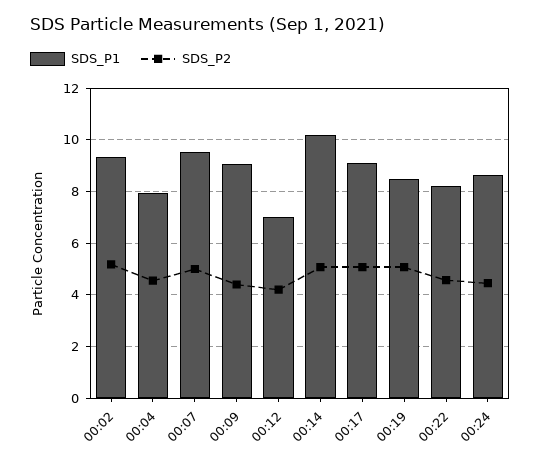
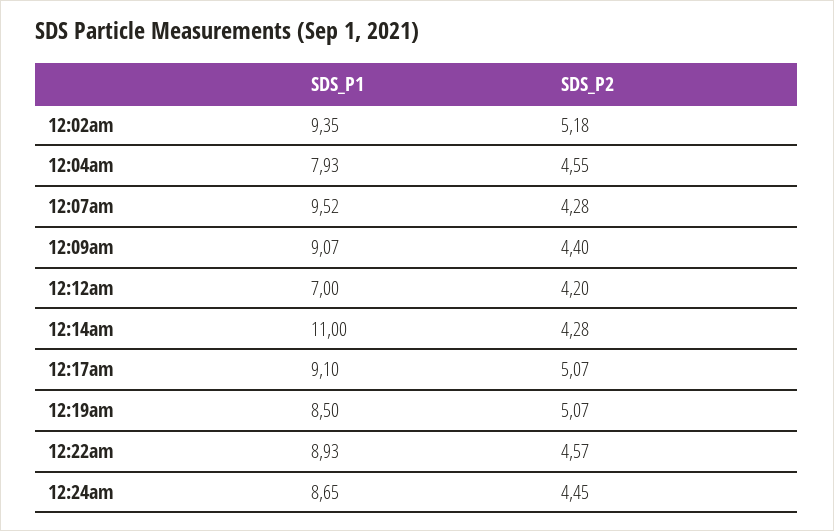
SDS_P2, 00:07: 5 -> 4.28
SDS_P1, 00:14: 10.25 -> 11
SDS_P2, 00:14: 5 -> 4.28
SDS_P1, 00:22: 8.25 -> 8.93

